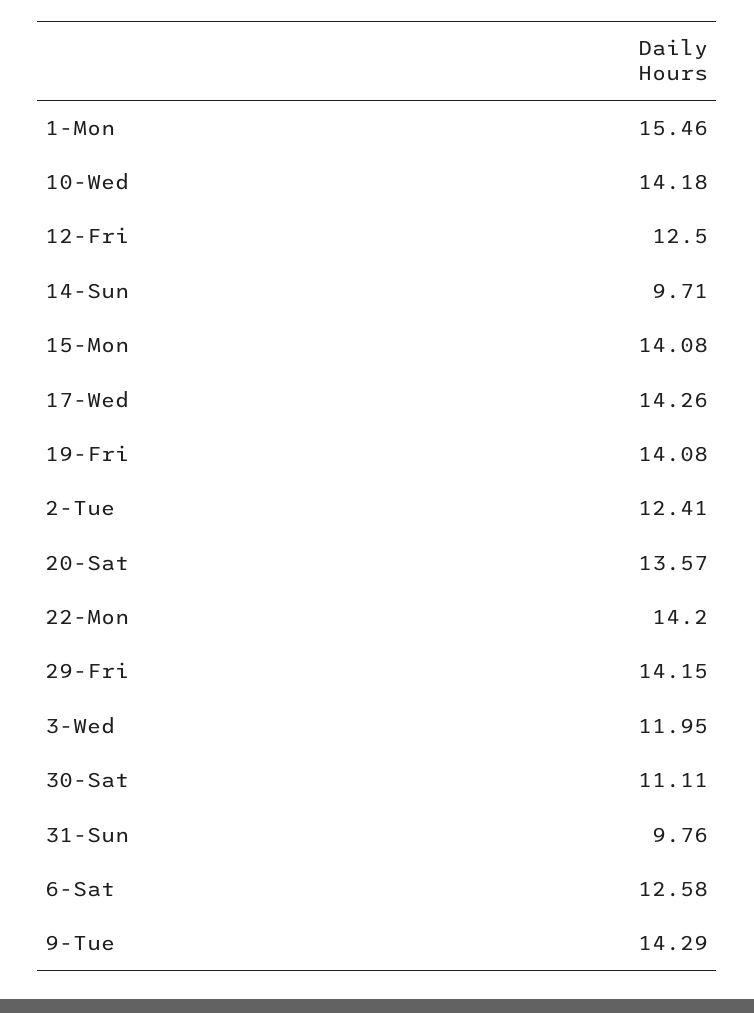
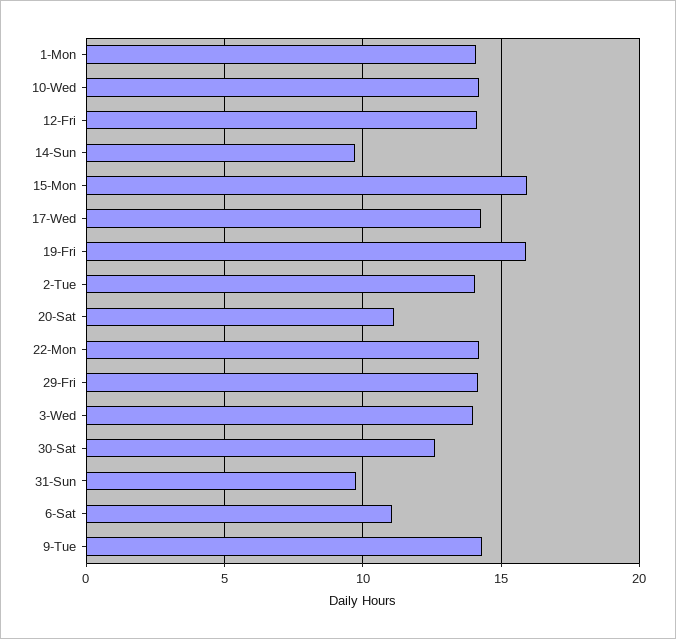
1-Mon: 15.46 -> 14
12-Fri: 12.5 -> 14
15-Mon: 14.08 -> 16
19-Fri: 14.08 -> 16
2-Tue: 12.41 -> 14
20-Sat: 13.57 -> 11
3-Wed: 11.95 -> 14
30-Sat: 11.11 -> 12.5
6-Sat: 12.58 -> 11

